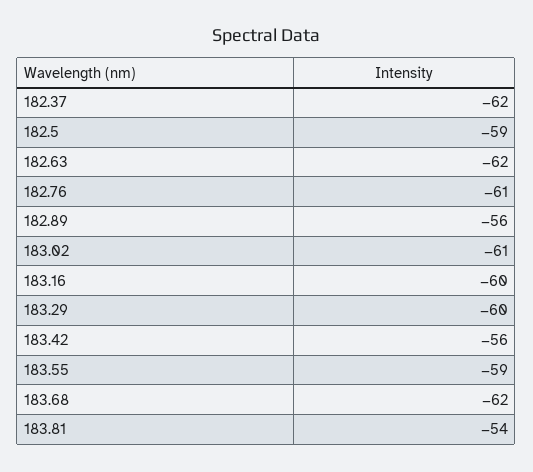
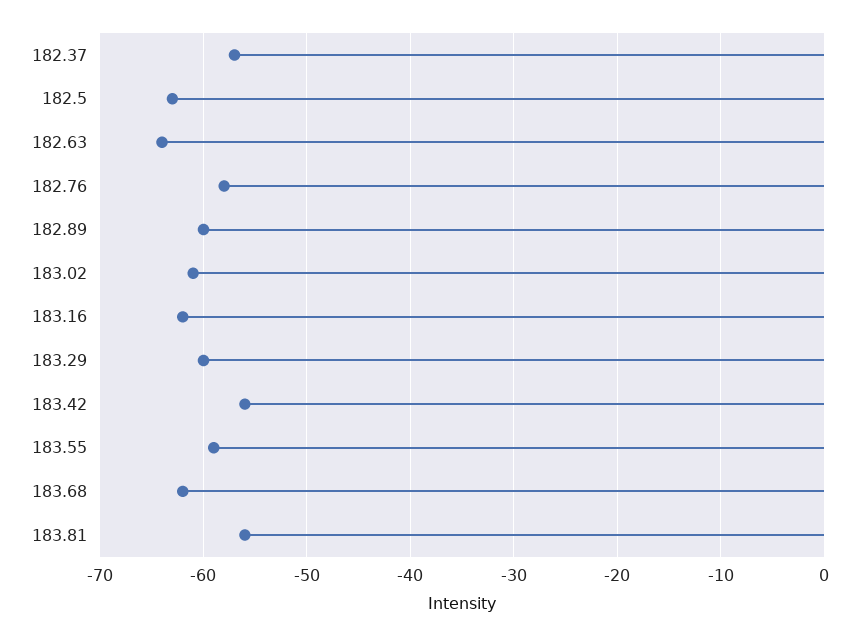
182.37: -62 -> -57
182.5: -59 -> -63
182.63: -62 -> -64
182.76: -61 -> -58
182.89: -56 -> -60
183.16: -60 -> -62
183.81: -54 -> -56

